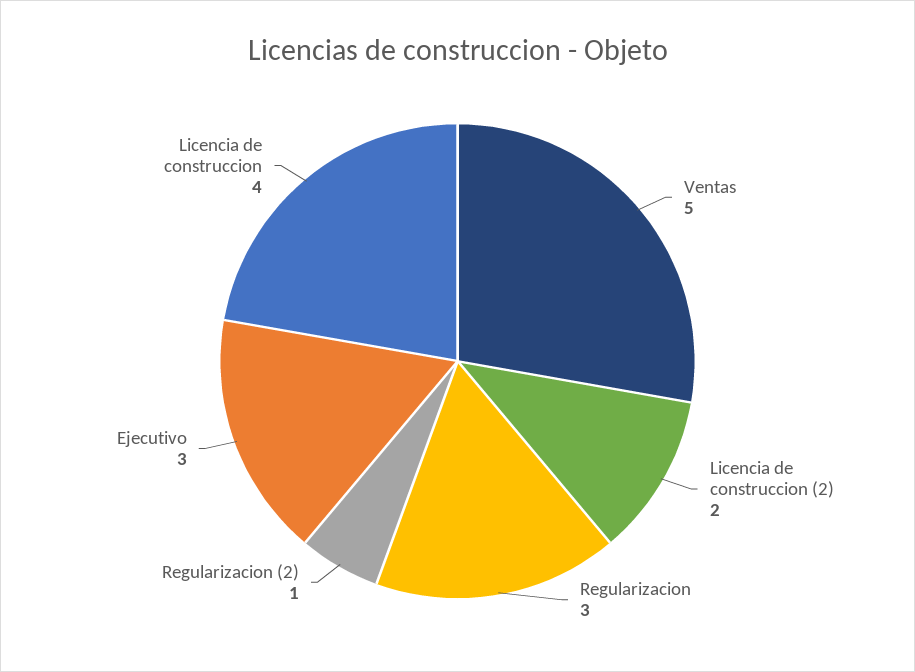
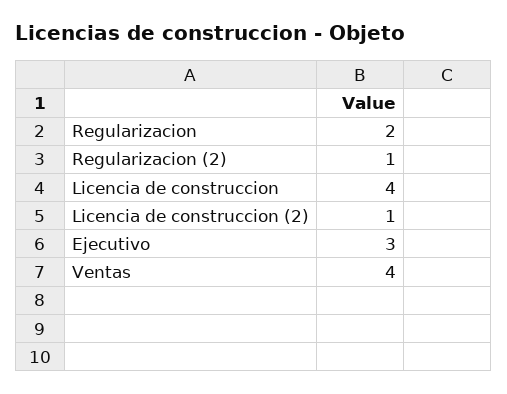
Ventas: 5 -> 4
Licencia de construccion (2): 2 -> 1
Regularizacion: 3 -> 2

